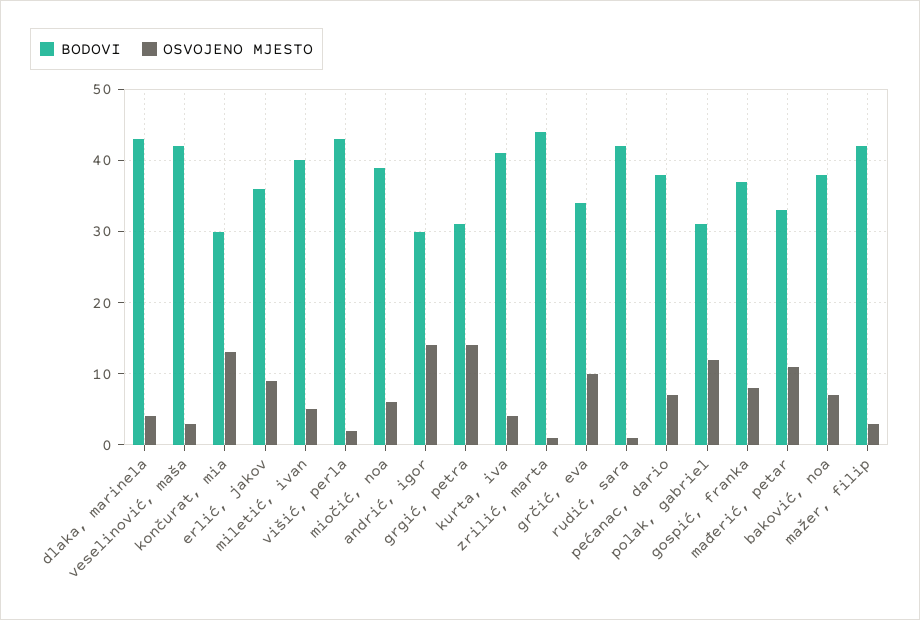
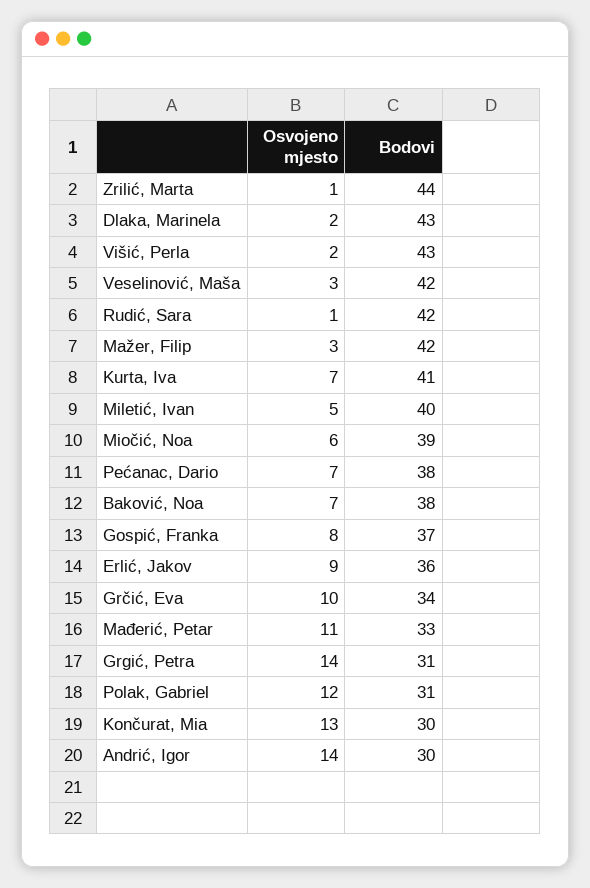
OSVOJENO MJESTO, dlaka, marinela: 4 -> 2
OSVOJENO MJESTO, kurta, iva: 4 -> 7

